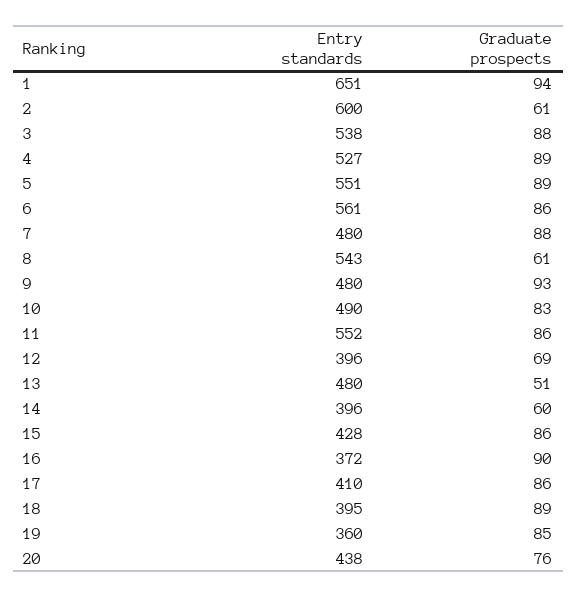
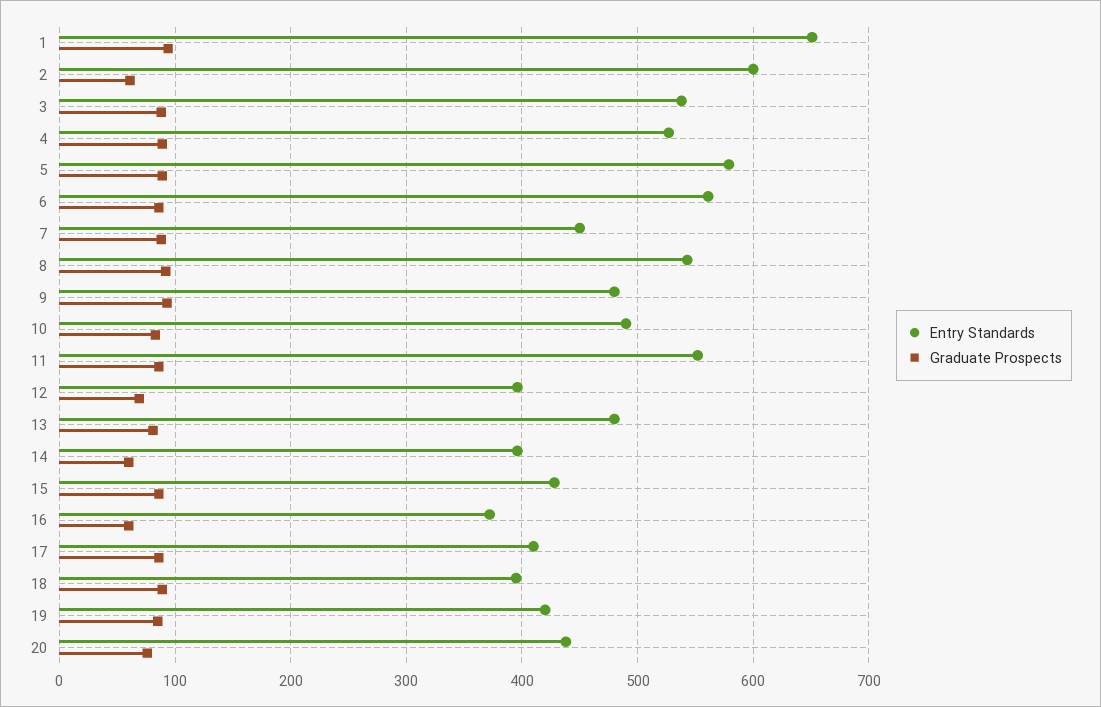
Entry standards, 5: 551 -> 580
Entry standards, 7: 480 -> 450
Graduate prospects, 8: 61 -> 90
Graduate prospects, 13: 51 -> 80
Graduate prospects, 16: 90 -> 60
Entry standards, 19: 360 -> 420

